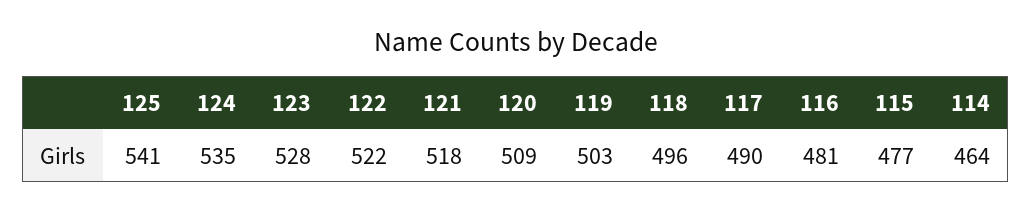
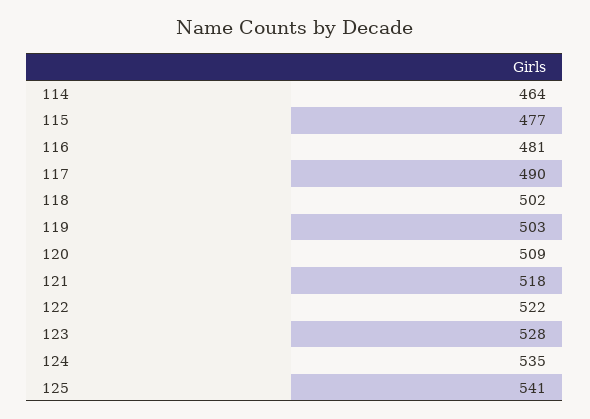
118: 496 -> 502

